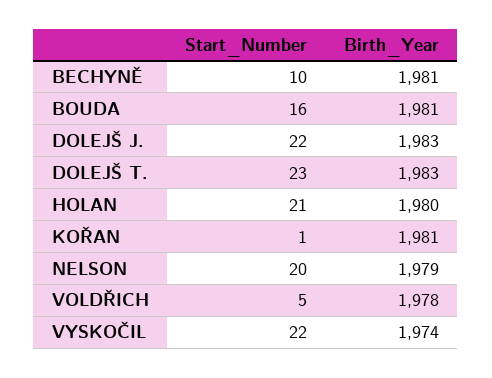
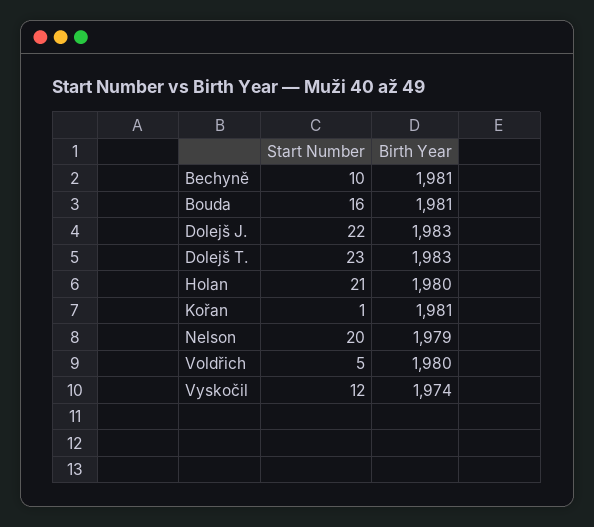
Birth_Year, VOLDŘICH: 1978 -> 1980
Start_Number, VYSKOČIL: 22 -> 12

